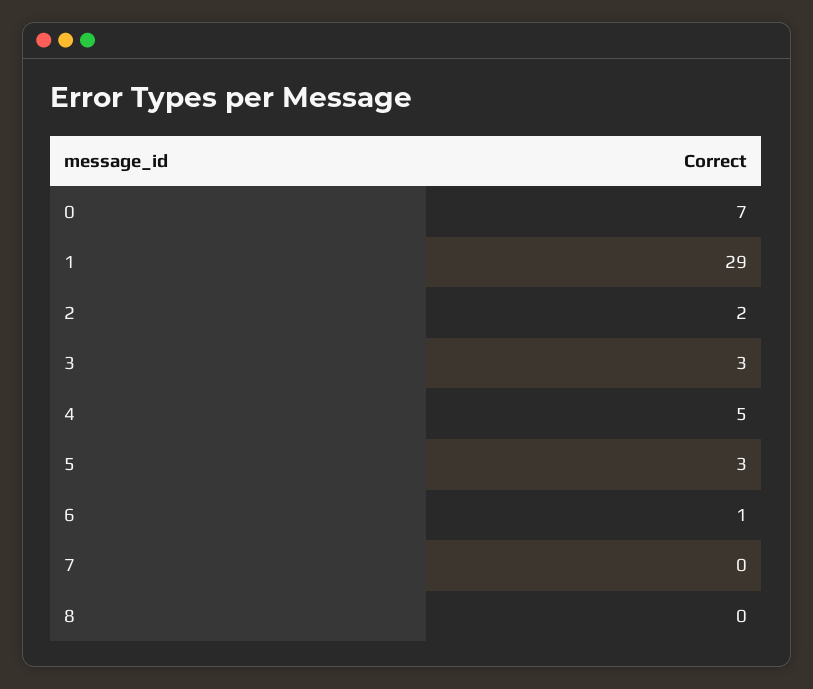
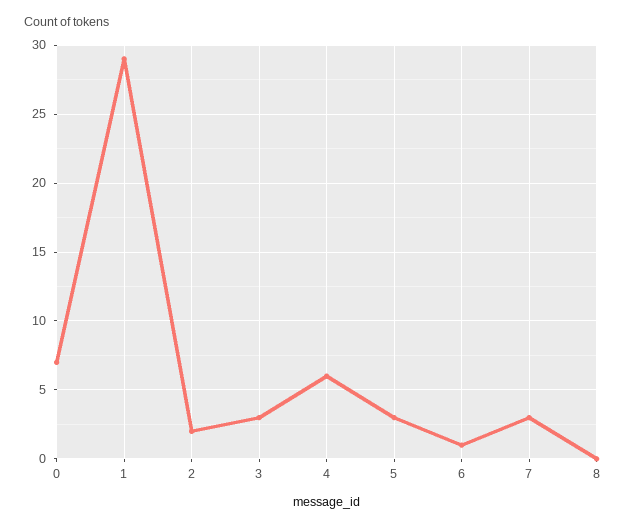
4: 5 -> 6
7: 0 -> 3

